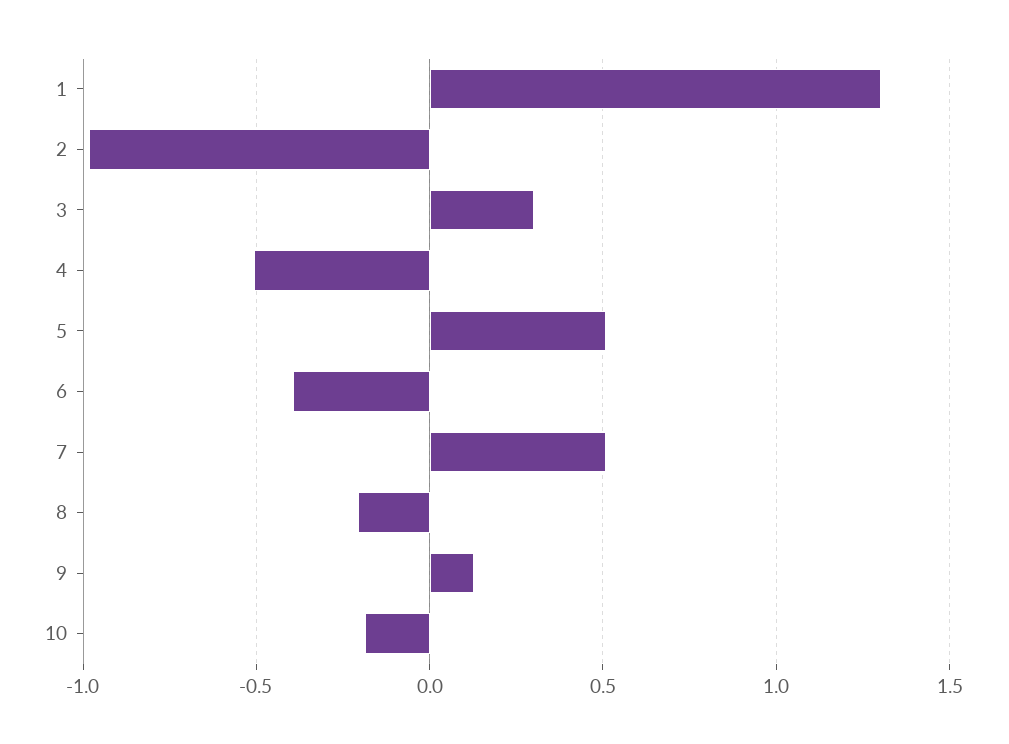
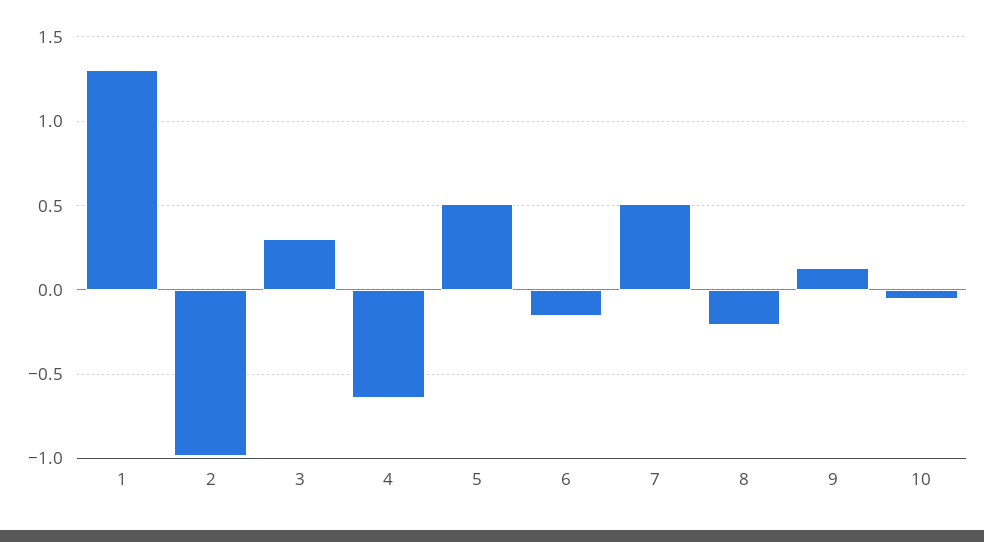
4: -0.5 -> -0.65
6: -0.4 -> -0.15
10: -0.2 -> -0.05

